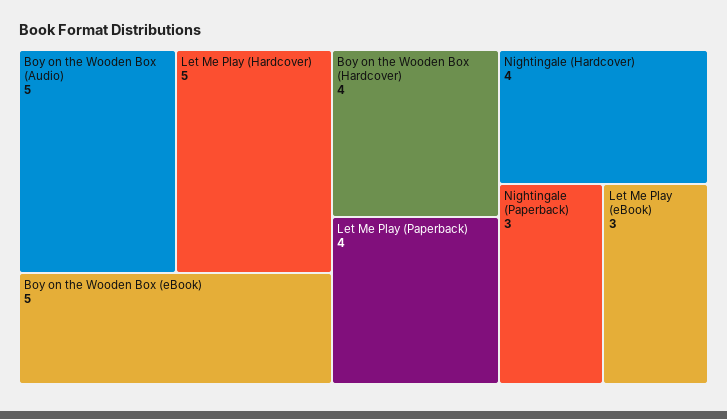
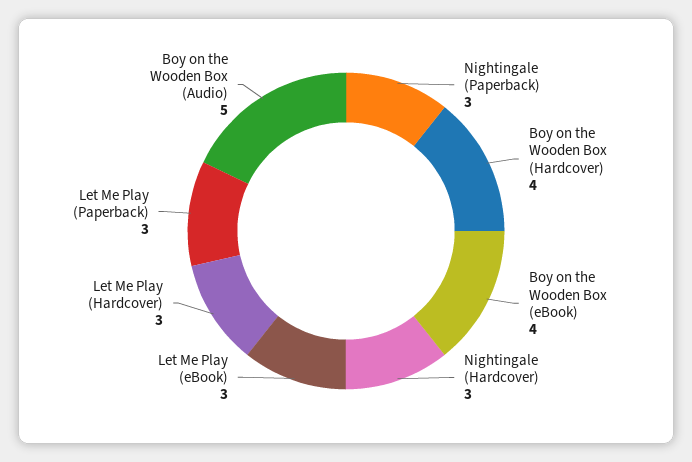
Let Me Play (Hardcover): 5 -> 3
Boy on the Wooden Box (eBook): 5 -> 4
Let Me Play (Paperback): 4 -> 3
Nightingale (Hardcover): 4 -> 3

